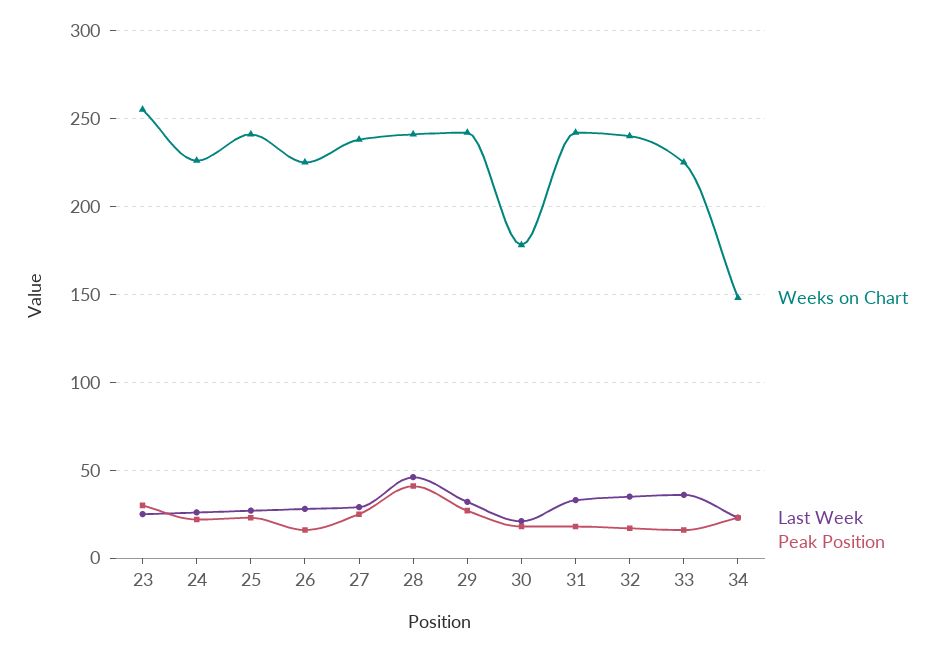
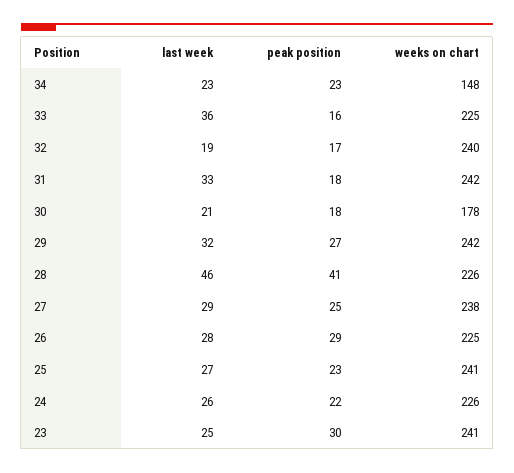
Weeks on Chart, 23: 255 -> 241
Peak Position, 26: 15 -> 29
Weeks on Chart, 28: 240 -> 226
Last Week, 32: 35 -> 19

